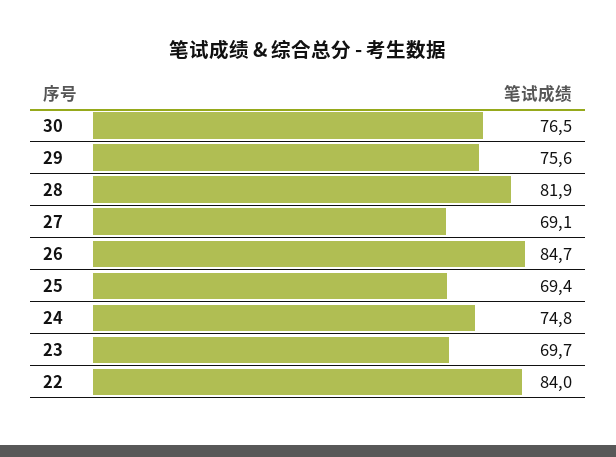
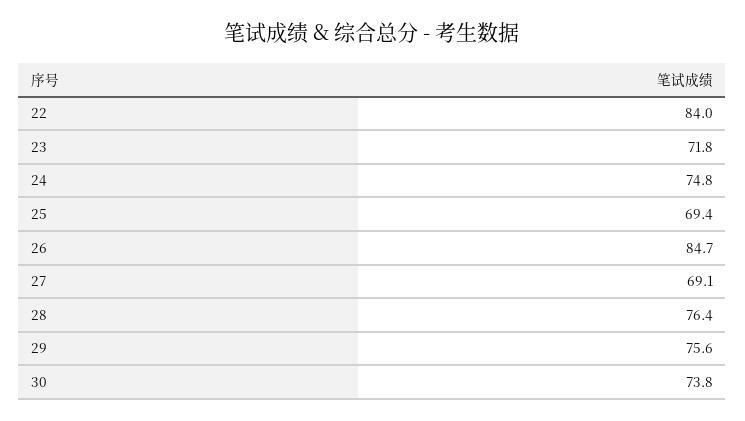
30: 76.5 -> 73.8
28: 81.9 -> 76.4
23: 69.7 -> 71.8

